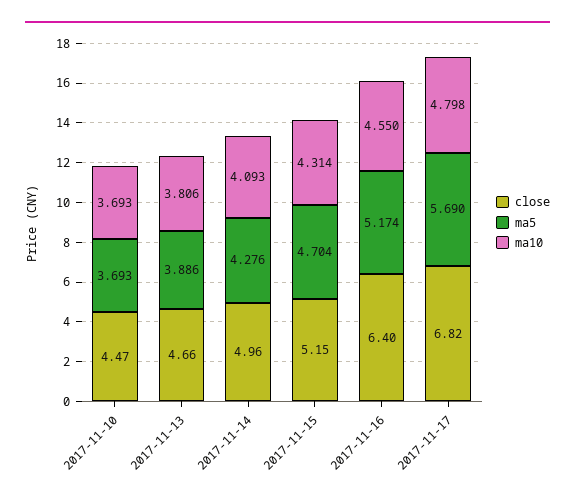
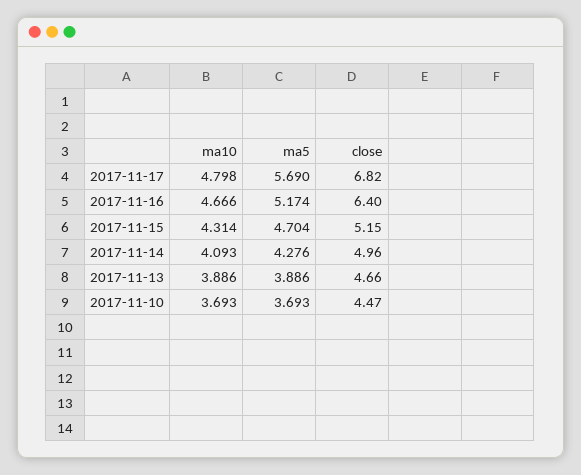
ma10, 2017-11-13: 3.806 -> 3.886
ma10, 2017-11-16: 4.55 -> 4.666

